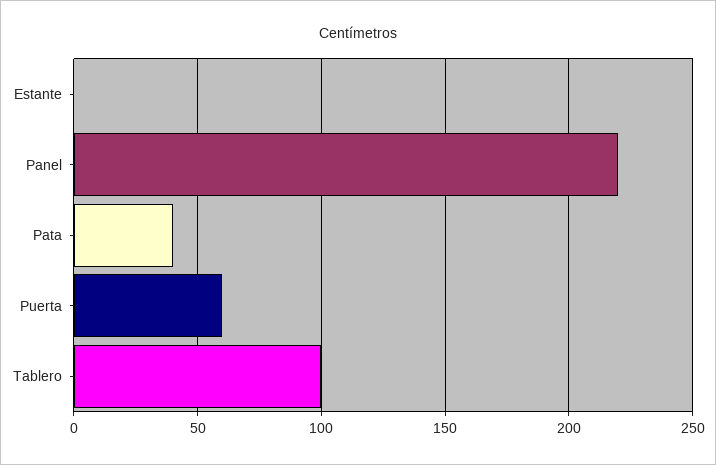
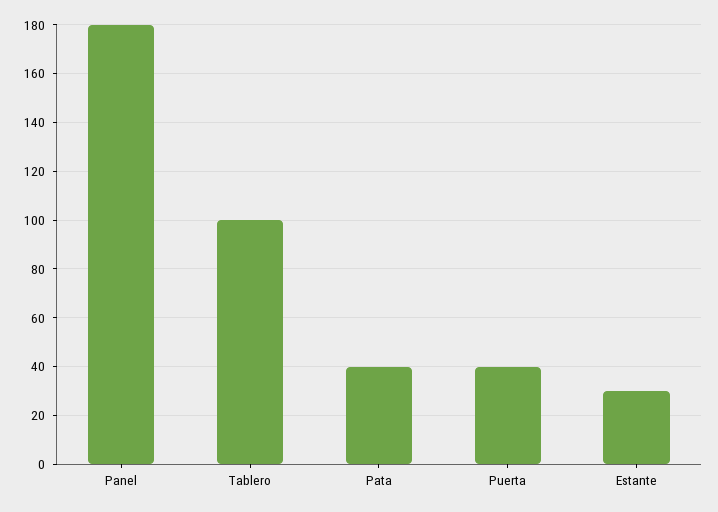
Estante: 0 -> 30
Panel: 220 -> 180
Puerta: 60 -> 40

